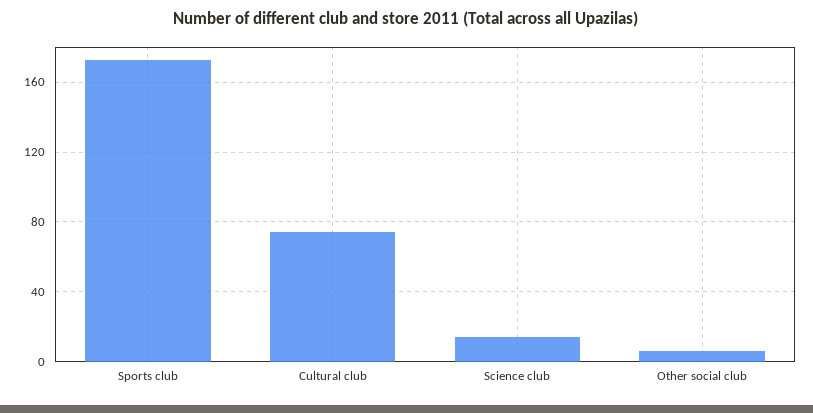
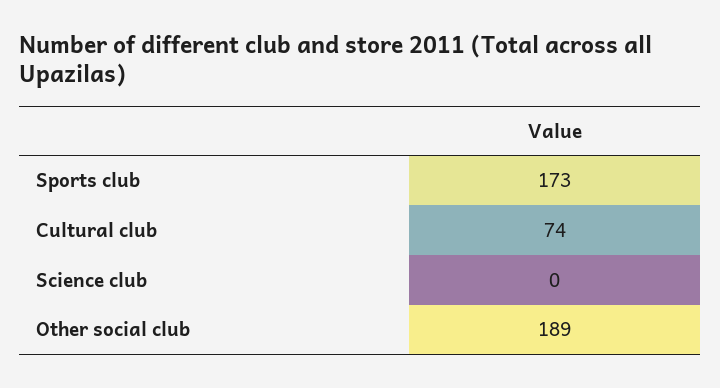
Science club: 15 -> 0
Other social club: 5 -> 189

